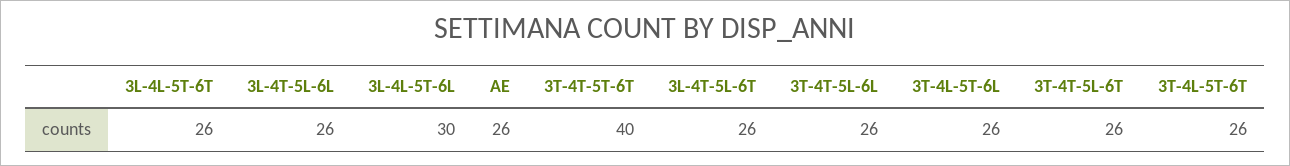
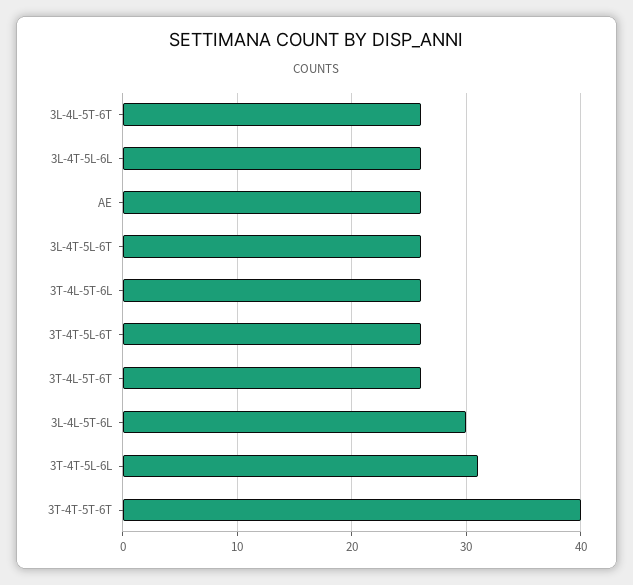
3T-4T-5L-6L: 26 -> 31

